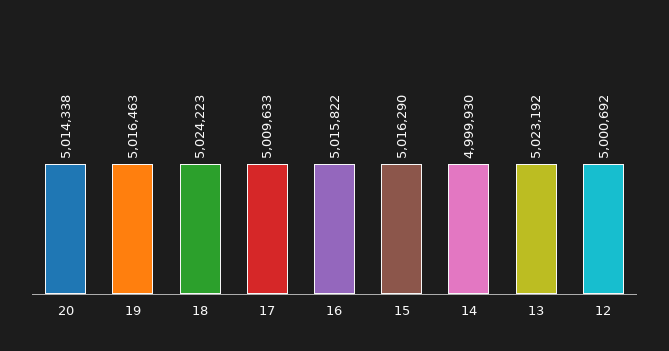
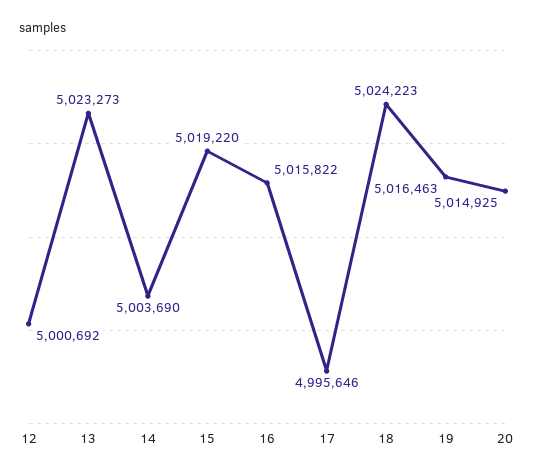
20: 5014338 -> 5014925
17: 5009633 -> 4995646
15: 5016290 -> 5019220
14: 4999930 -> 5003690
13: 5023192 -> 5023273

